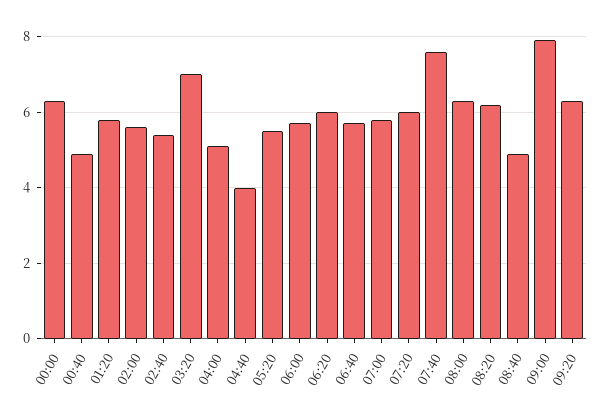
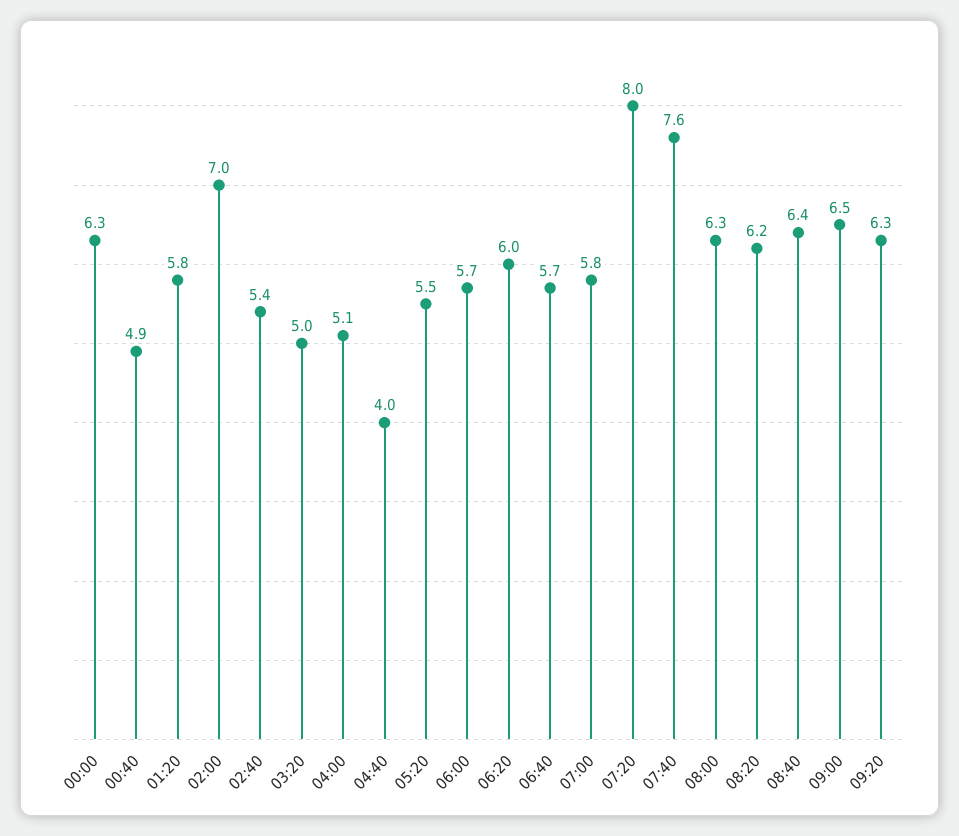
02:00: 5.5 -> 7
03:20: 7 -> 5
07:20: 6 -> 8
08:40: 5 -> 6.4
09:00: 8 -> 6.5

